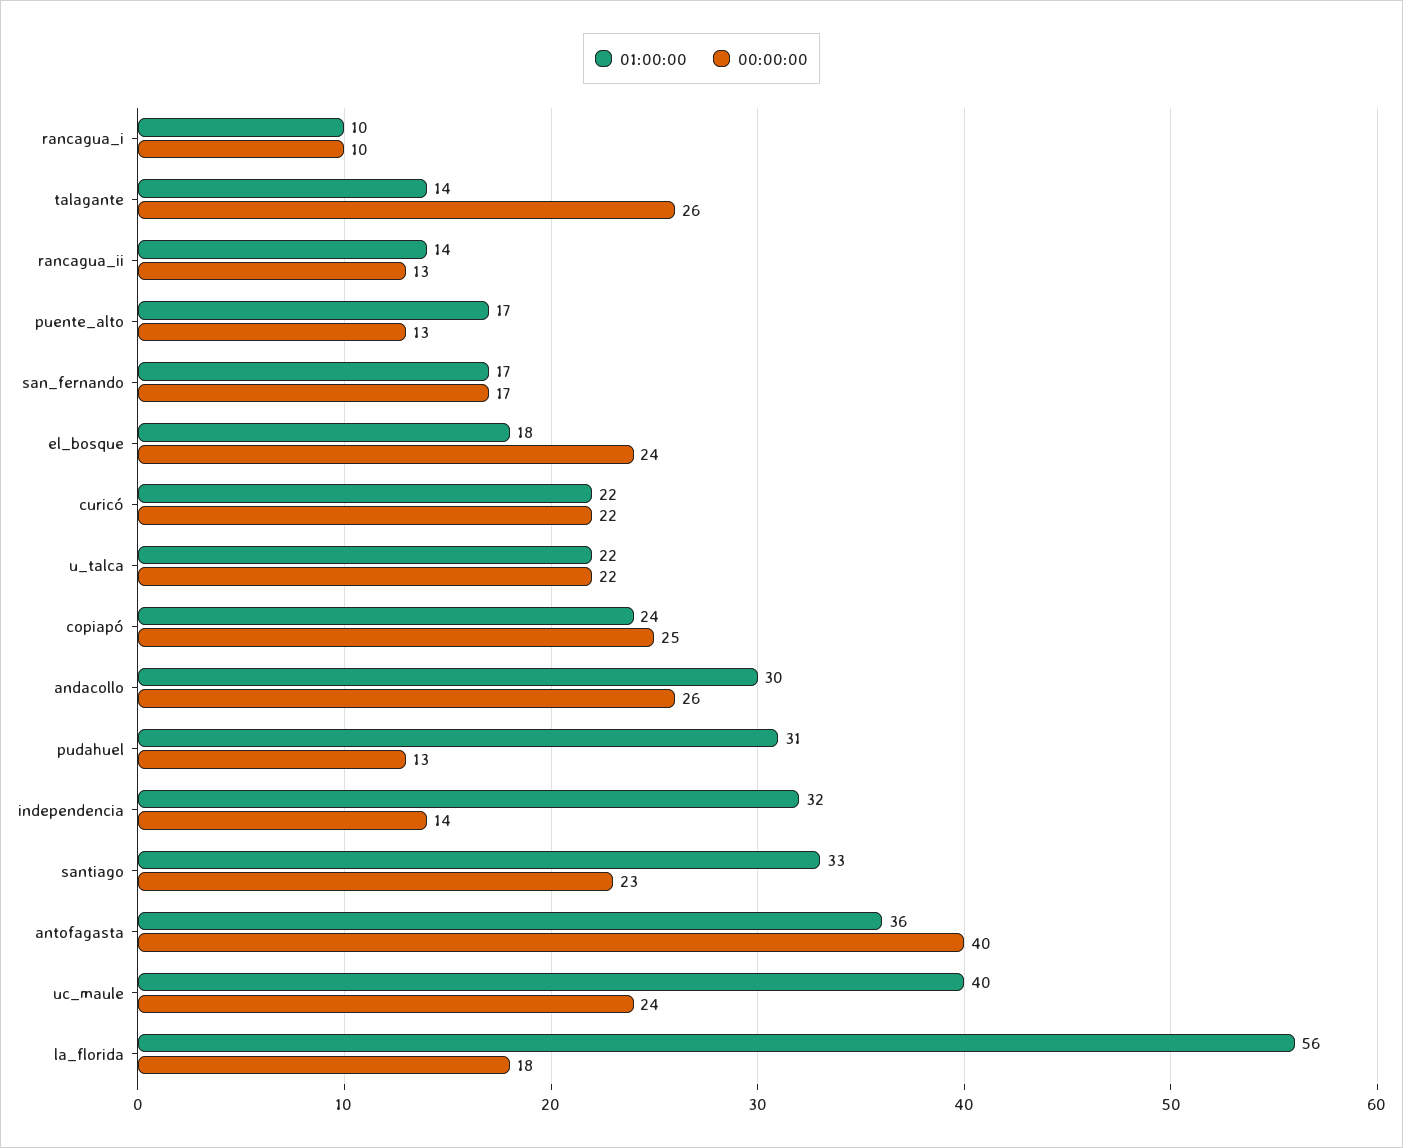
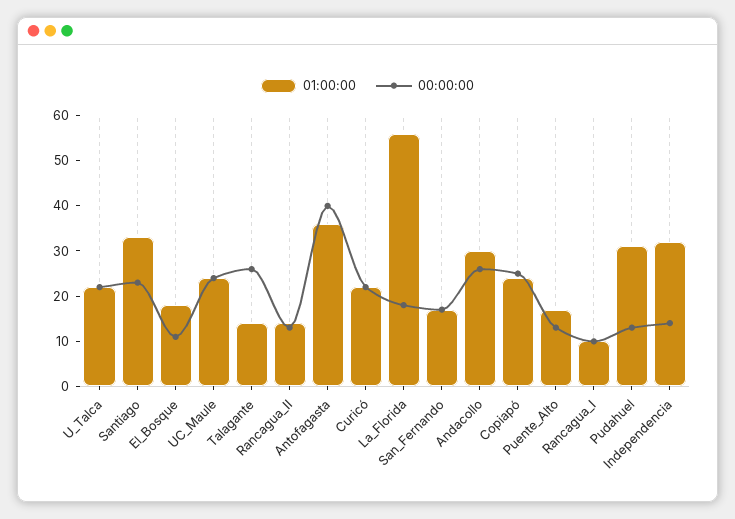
00:00:00, el_bosque: 24 -> 10
01:00:00, uc_maule: 40 -> 25

